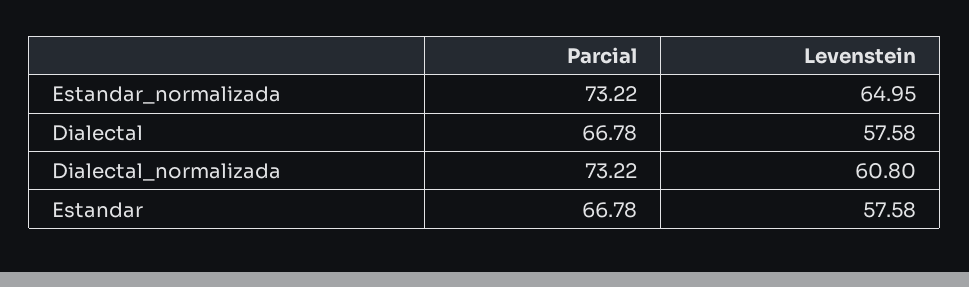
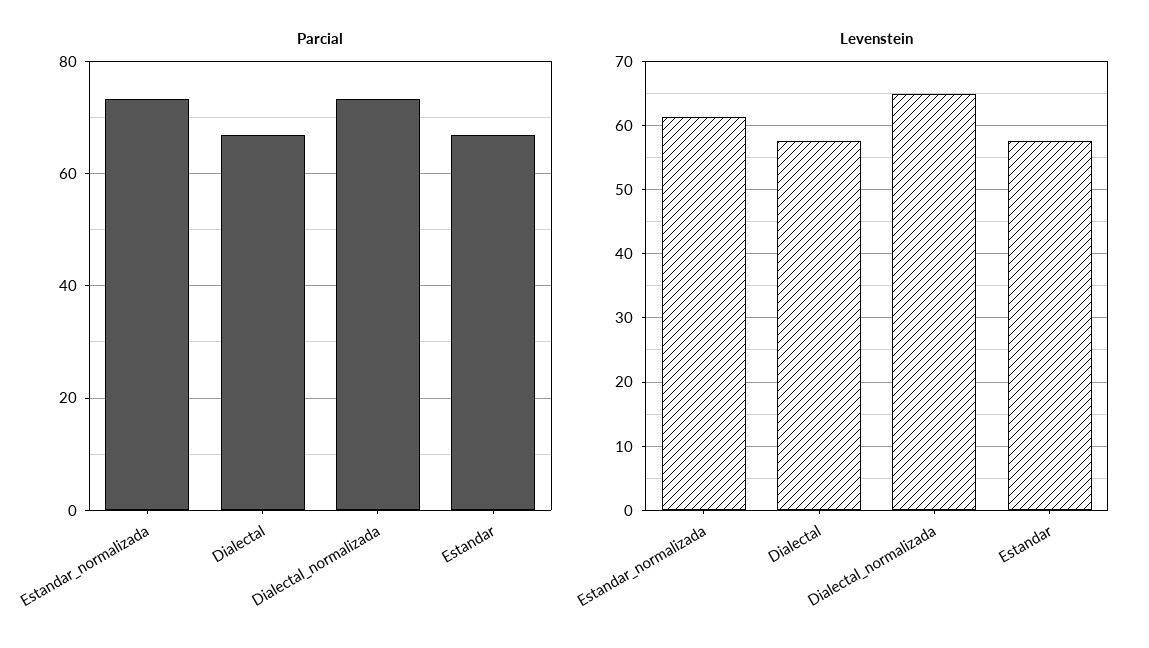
Levenstein, Estandar_normalizada: 64.95 -> 61
Levenstein, Dialectal_normalizada: 60.8 -> 65

